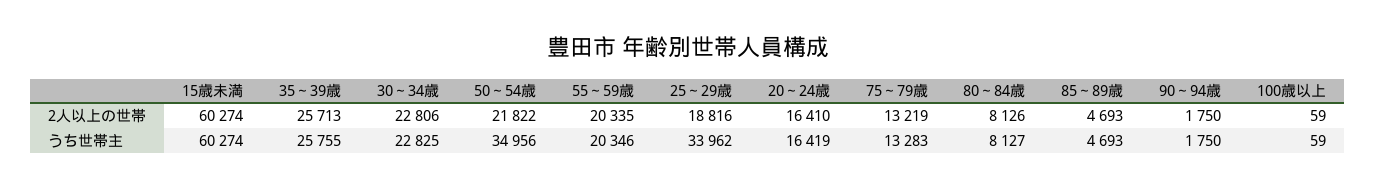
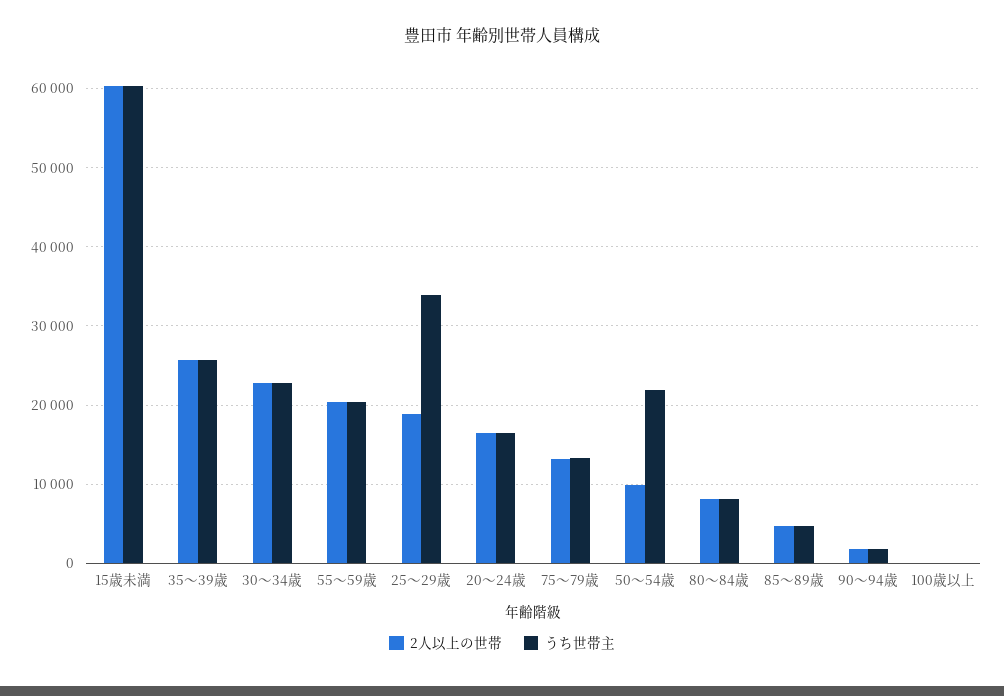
2人以上の世帯, 50～54歳: 21822 -> 10000
うち世帯主, 50～54歳: 34956 -> 22000

